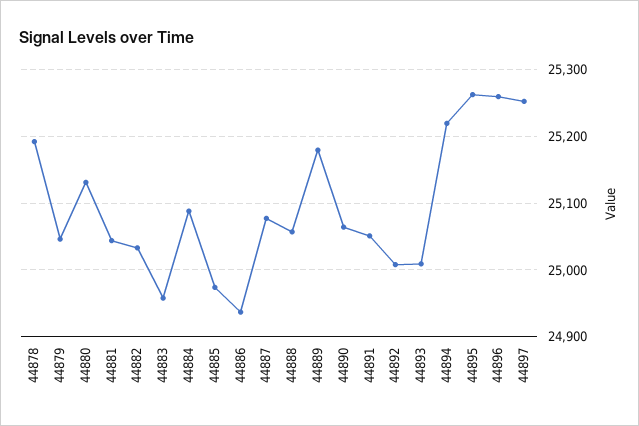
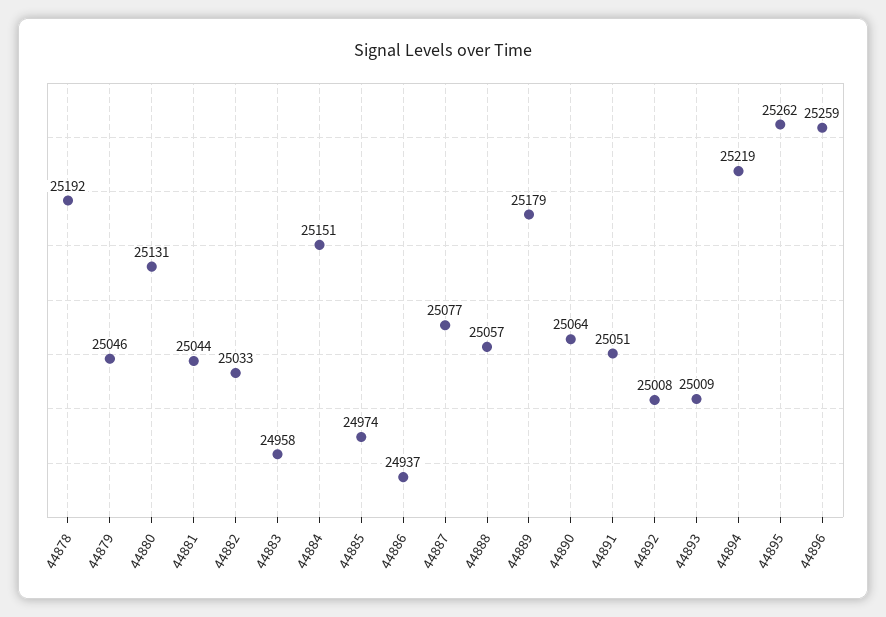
44884: 25090 -> 25151
44897: 25250 -> none

